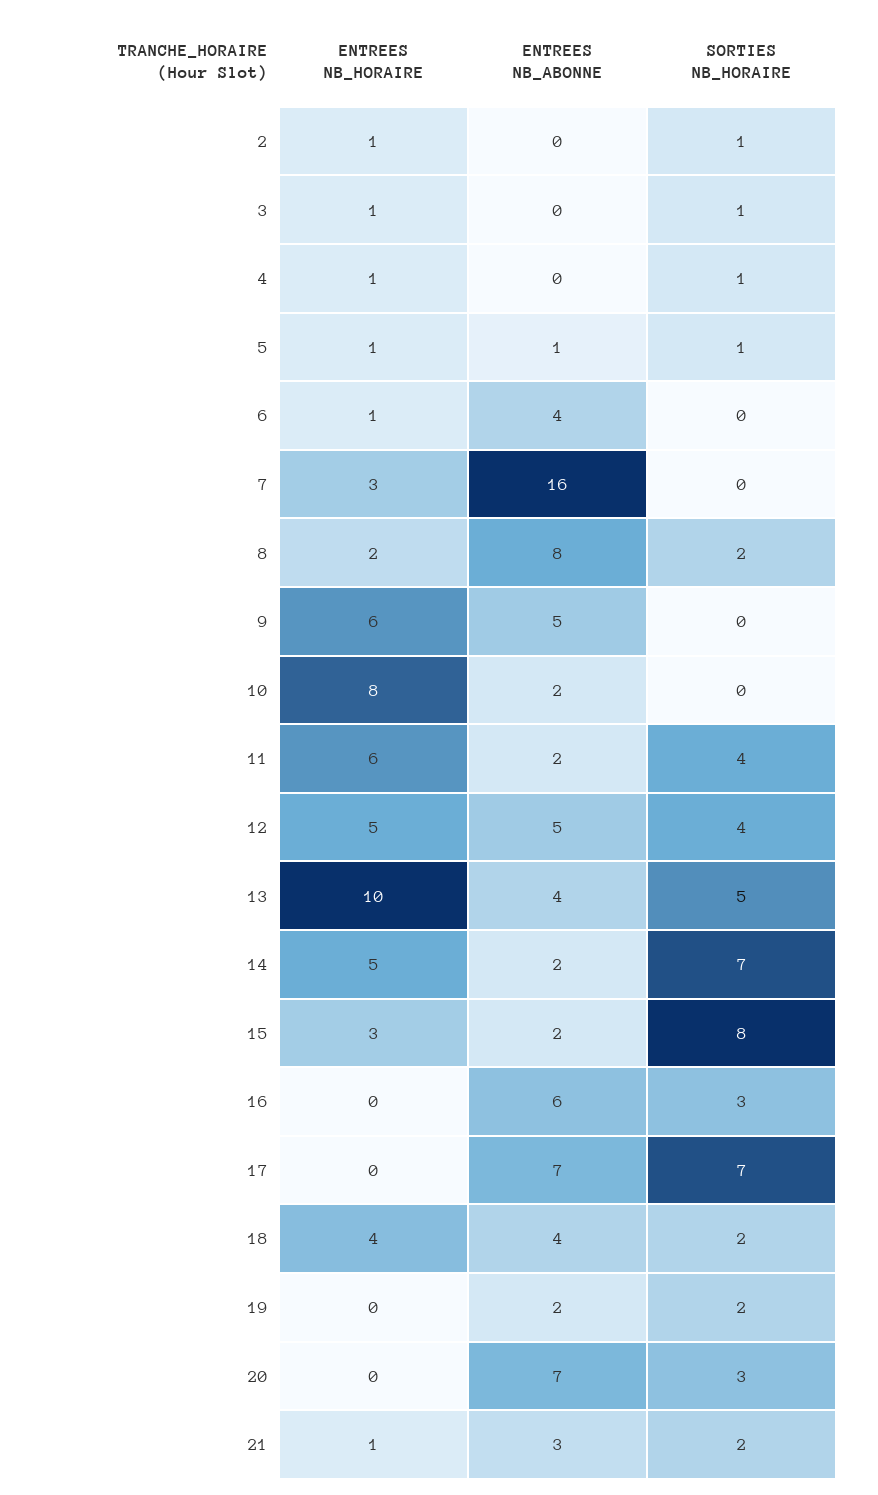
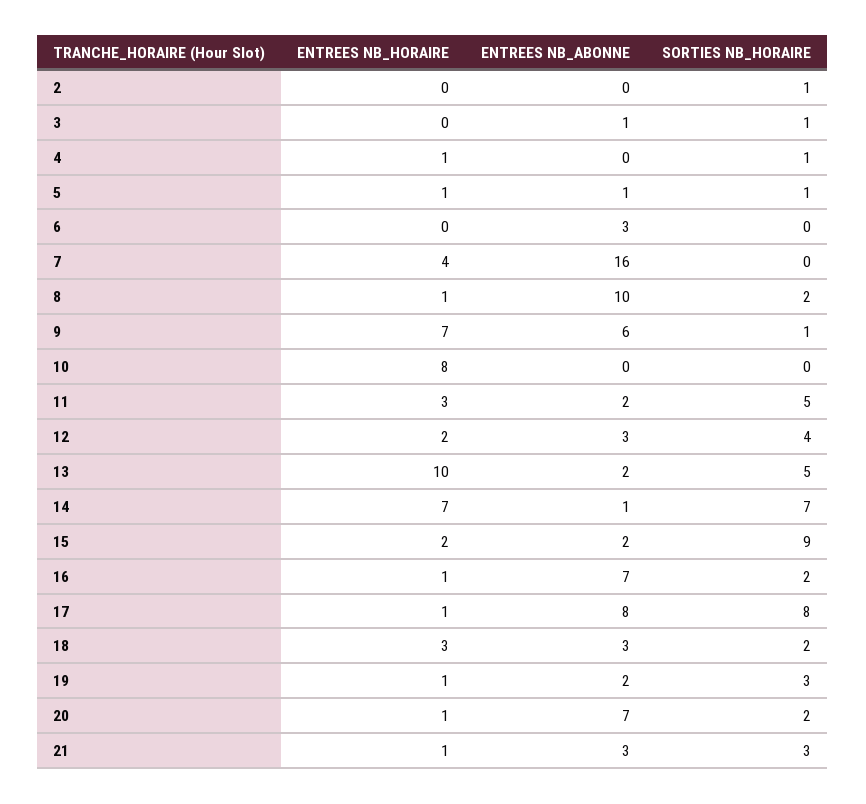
ENTREES NB_HORAIRE, 2: 1 -> 0
ENTREES NB_HORAIRE, 3: 1 -> 0
ENTREES NB_ABONNE, 3: 0 -> 1
ENTREES NB_HORAIRE, 6: 1 -> 0
ENTREES NB_ABONNE, 6: 4 -> 3
ENTREES NB_HORAIRE, 7: 3 -> 4
ENTREES NB_HORAIRE, 8: 2 -> 1
ENTREES NB_ABONNE, 8: 8 -> 10
ENTREES NB_HORAIRE, 9: 6 -> 7
ENTREES NB_ABONNE, 9: 5 -> 6
SORTIES NB_HORAIRE, 9: 0 -> 1
ENTREES NB_ABONNE, 10: 2 -> 0
ENTREES NB_HORAIRE, 11: 6 -> 3
SORTIES NB_HORAIRE, 11: 4 -> 5
ENTREES NB_HORAIRE, 12: 5 -> 2
ENTREES NB_ABONNE, 12: 5 -> 3
ENTREES NB_ABONNE, 13: 4 -> 2
ENTREES NB_HORAIRE, 14: 5 -> 7
ENTREES NB_ABONNE, 14: 2 -> 1
ENTREES NB_HORAIRE, 15: 3 -> 2
SORTIES NB_HORAIRE, 15: 8 -> 9
ENTREES NB_HORAIRE, 16: 0 -> 1
ENTREES NB_ABONNE, 16: 6 -> 7
SORTIES NB_HORAIRE, 16: 3 -> 2
ENTREES NB_HORAIRE, 17: 0 -> 1
ENTREES NB_ABONNE, 17: 7 -> 8
SORTIES NB_HORAIRE, 17: 7 -> 8
ENTREES NB_HORAIRE, 18: 4 -> 3
ENTREES NB_ABONNE, 18: 4 -> 3
ENTREES NB_HORAIRE, 19: 0 -> 1
SORTIES NB_HORAIRE, 19: 2 -> 3
ENTREES NB_HORAIRE, 20: 0 -> 1
SORTIES NB_HORAIRE, 20: 3 -> 2
SORTIES NB_HORAIRE, 21: 2 -> 3

